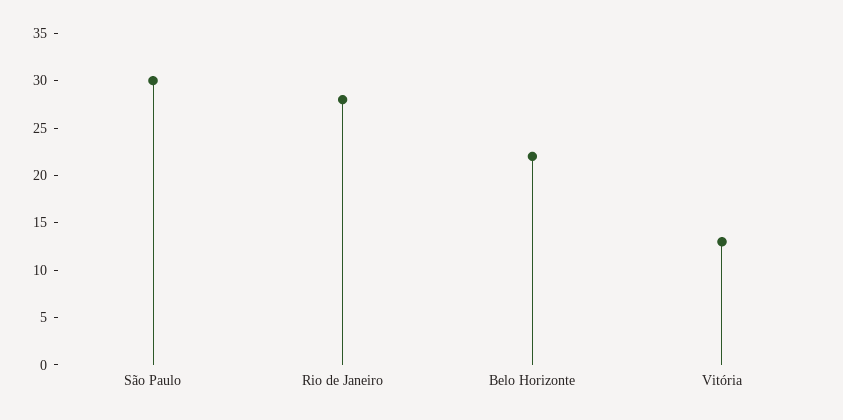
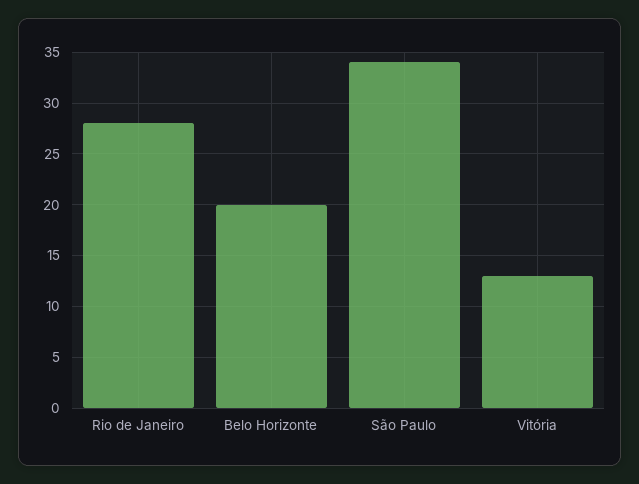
São Paulo: 30 -> 34
Belo Horizonte: 22 -> 20

